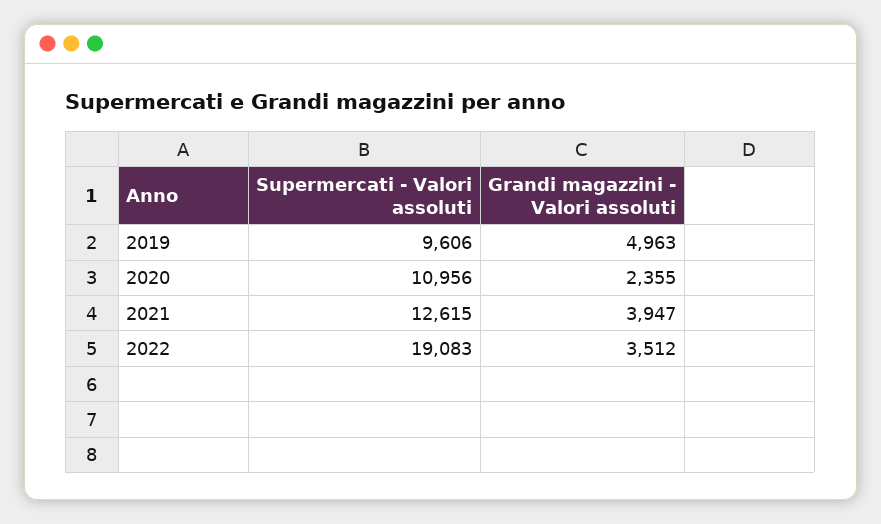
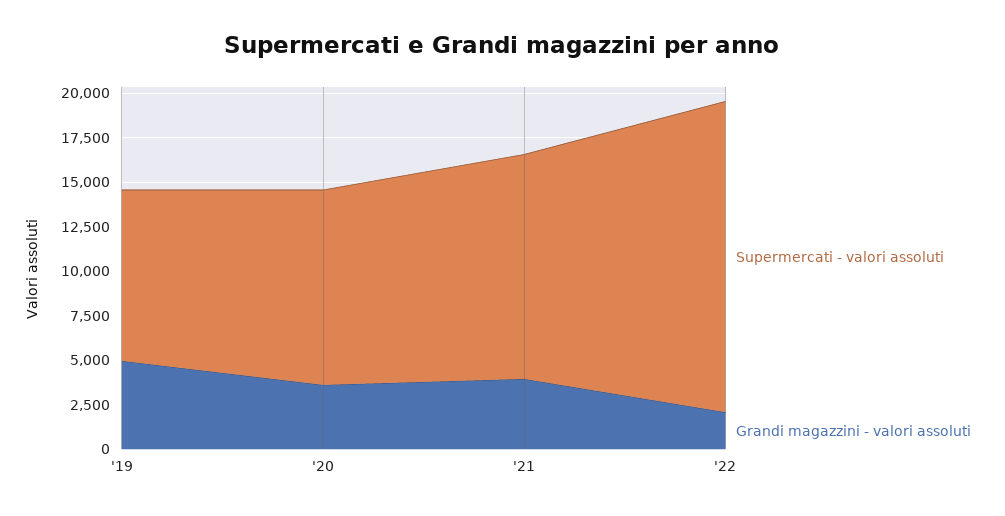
Grandi magazzini - Valori assoluti, 2020: 2355 -> 3500
Supermercati - Valori assoluti, 2022: 19083 -> 17500
Grandi magazzini - Valori assoluti, 2022: 3512 -> 2000

